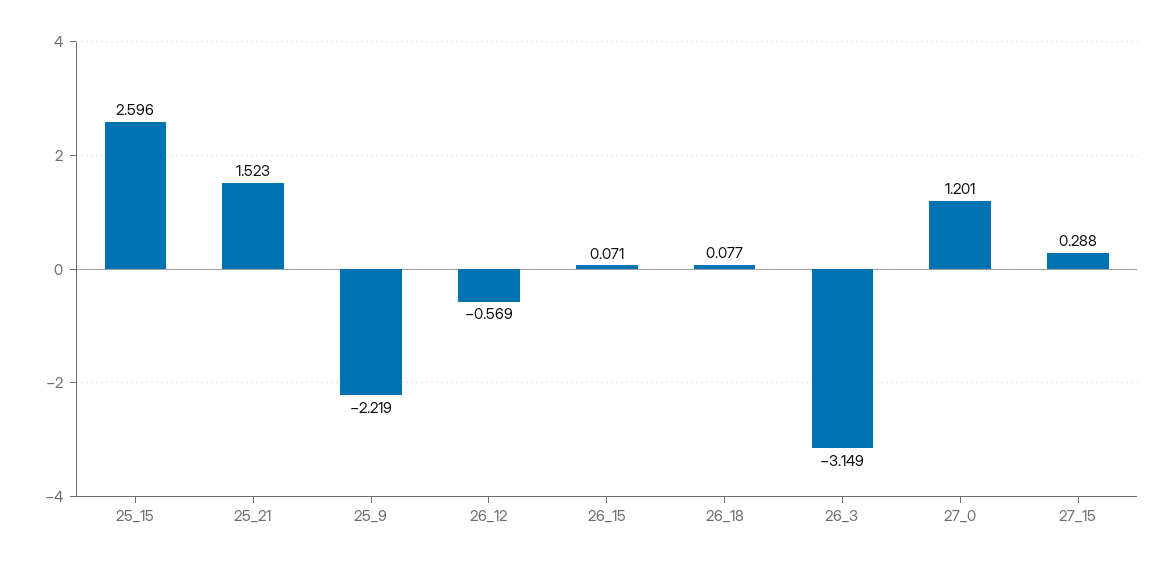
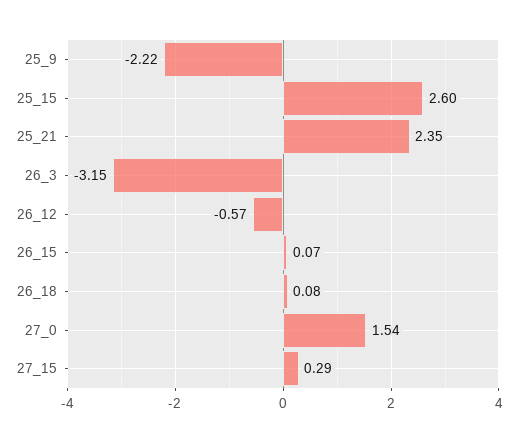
25_21: 1.523 -> 2.35
27_0: 1.201 -> 1.54

